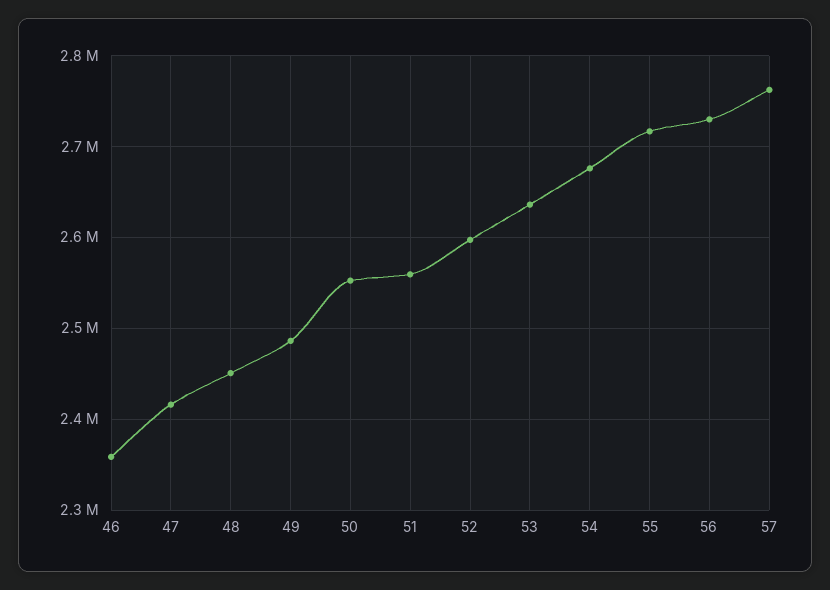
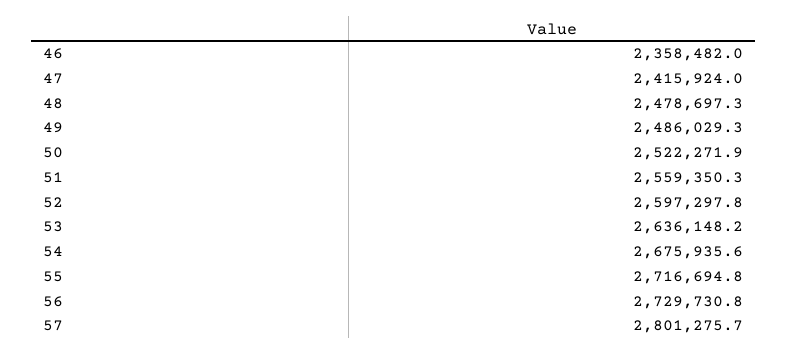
48: 2450000 -> 2478697.3
50: 2550000 -> 2522271.9
57: 2760000 -> 2801275.7

